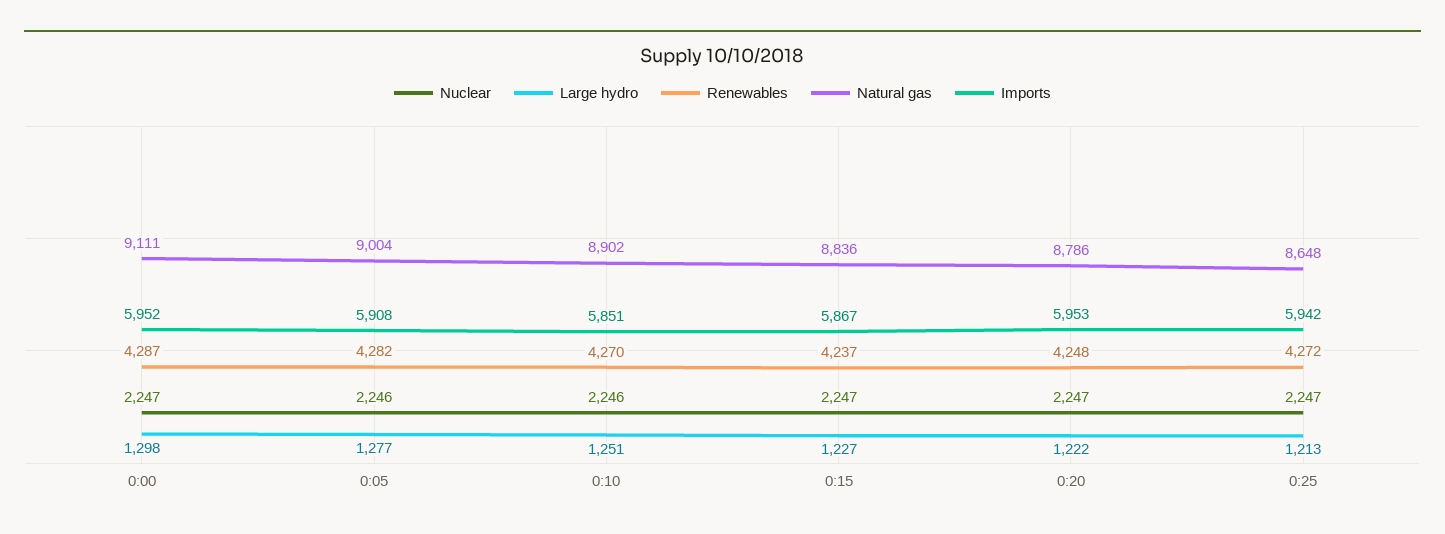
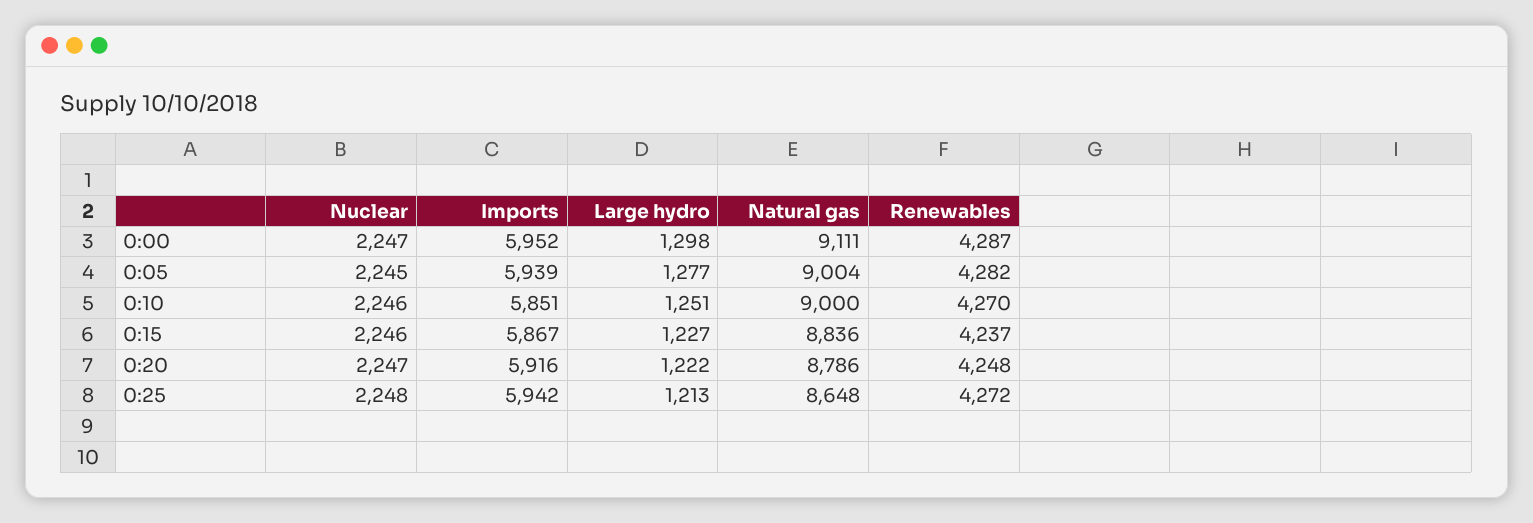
Nuclear, 0:05: 2246 -> 2245
Imports, 0:05: 5908 -> 5939
Natural gas, 0:10: 8902 -> 9000
Nuclear, 0:15: 2247 -> 2246
Imports, 0:20: 5953 -> 5916
Nuclear, 0:25: 2247 -> 2248

